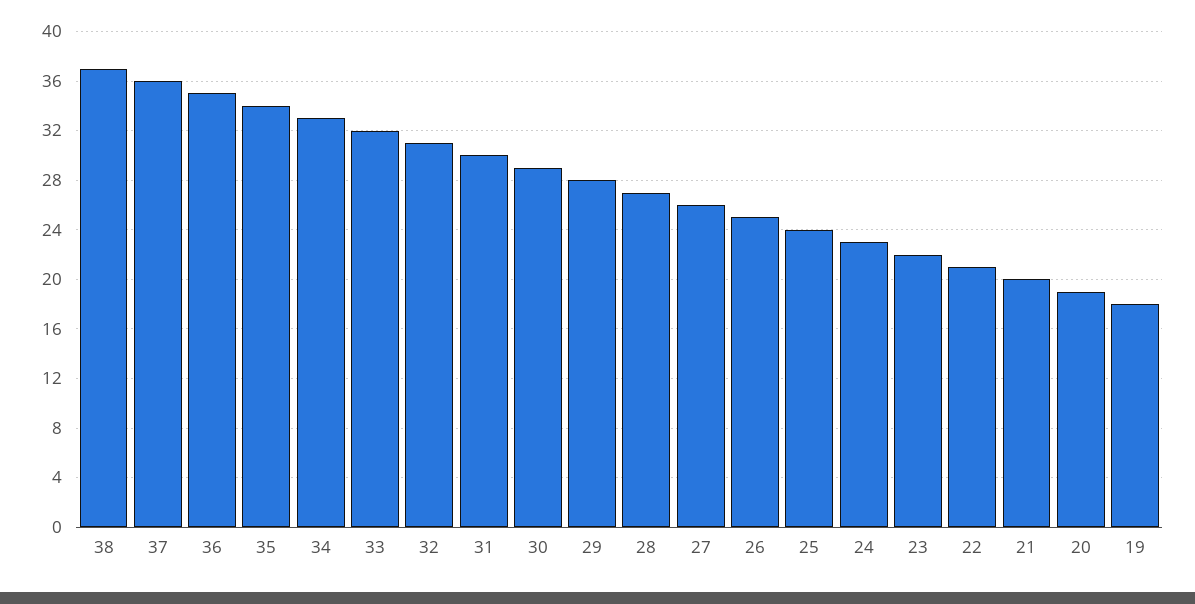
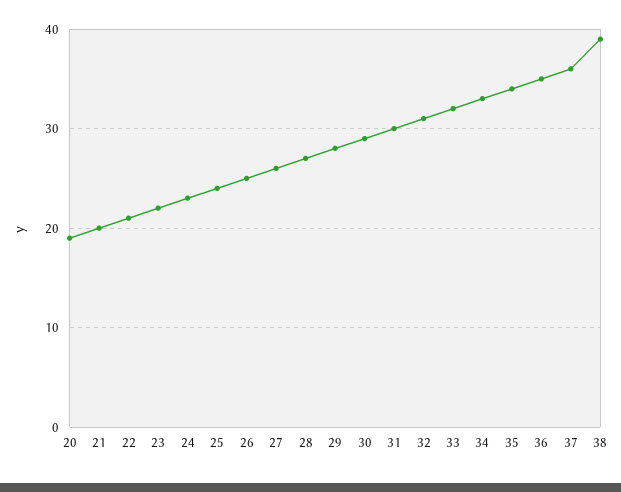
38: 37 -> 39
19: 18 -> none

